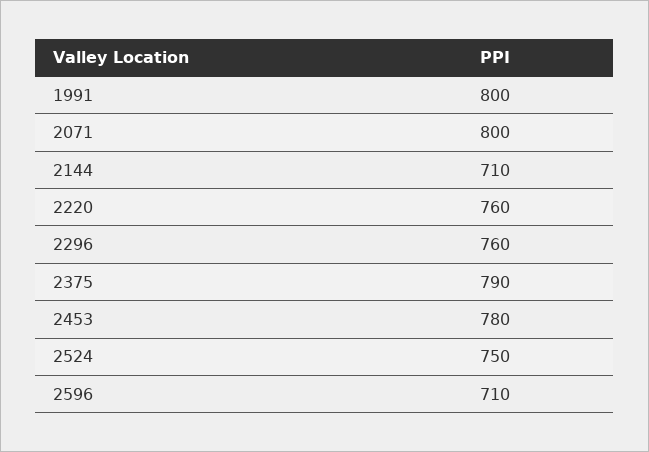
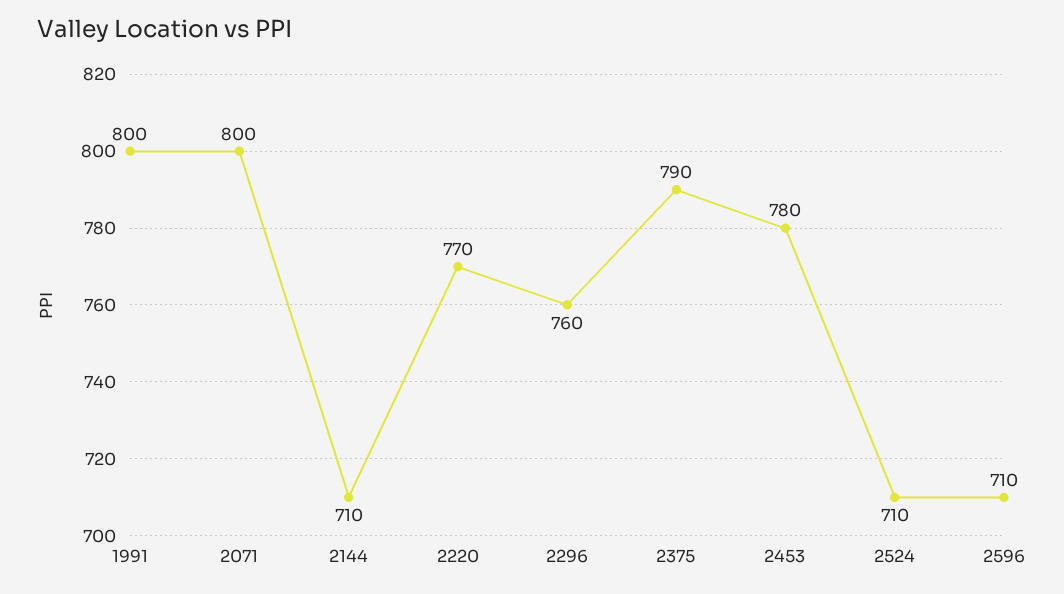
2220: 760 -> 770
2524: 750 -> 710

